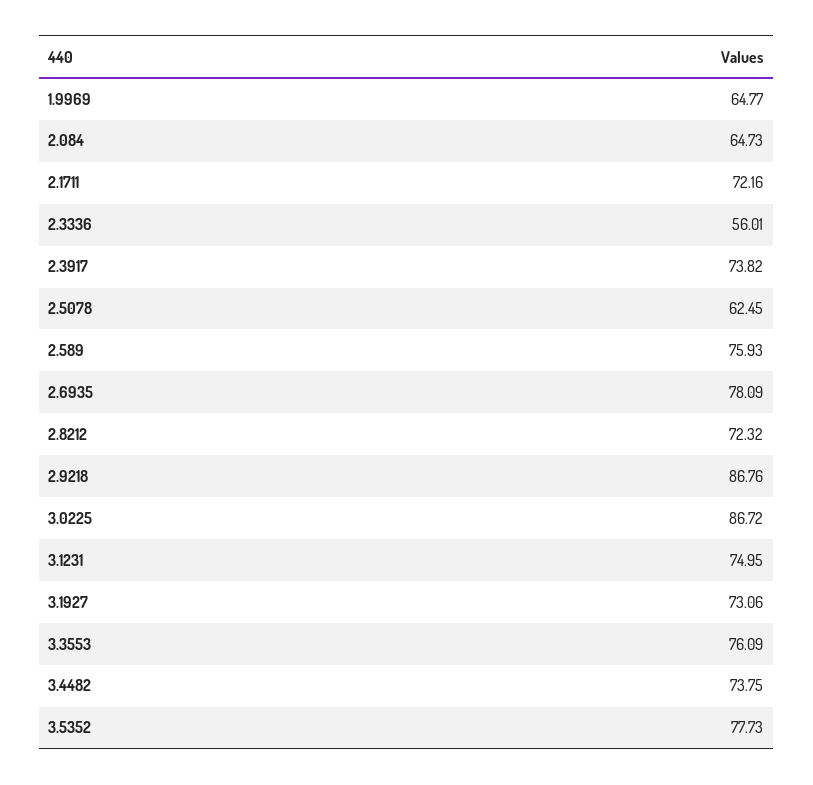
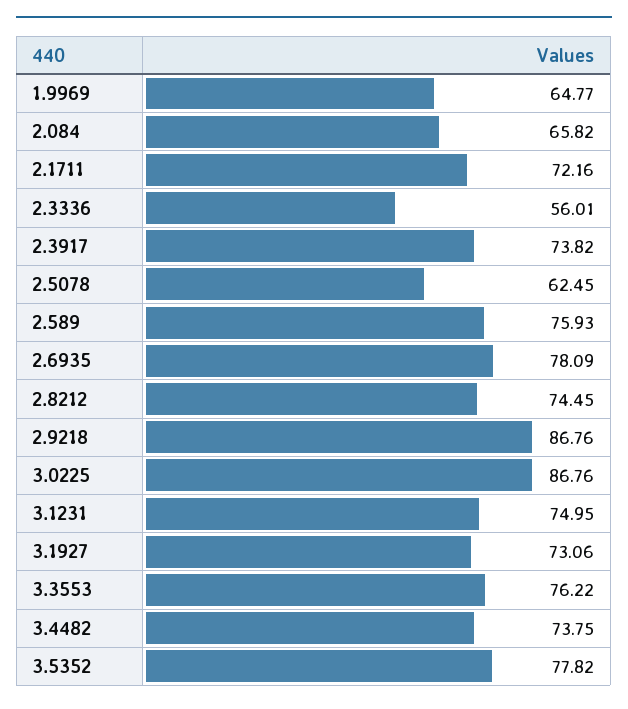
2.084: 64.73 -> 65.82
2.8212: 72.32 -> 74.45
3.0225: 86.72 -> 86.76
3.3553: 76.09 -> 76.22
3.5352: 77.73 -> 77.82

